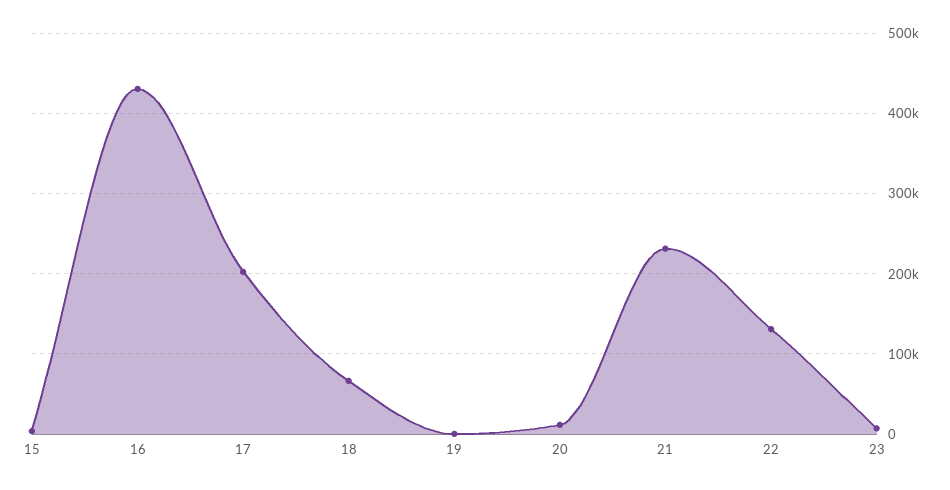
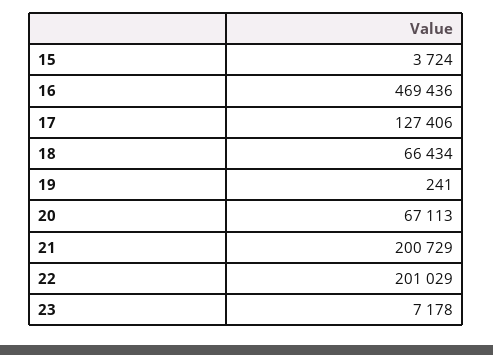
16: 430000 -> 469436
17: 200000 -> 127406
20: 10000 -> 67113
21: 230000 -> 200729
22: 130000 -> 201029

